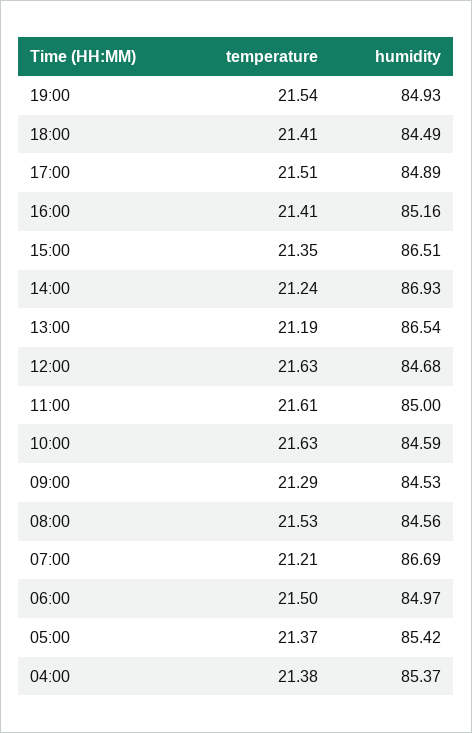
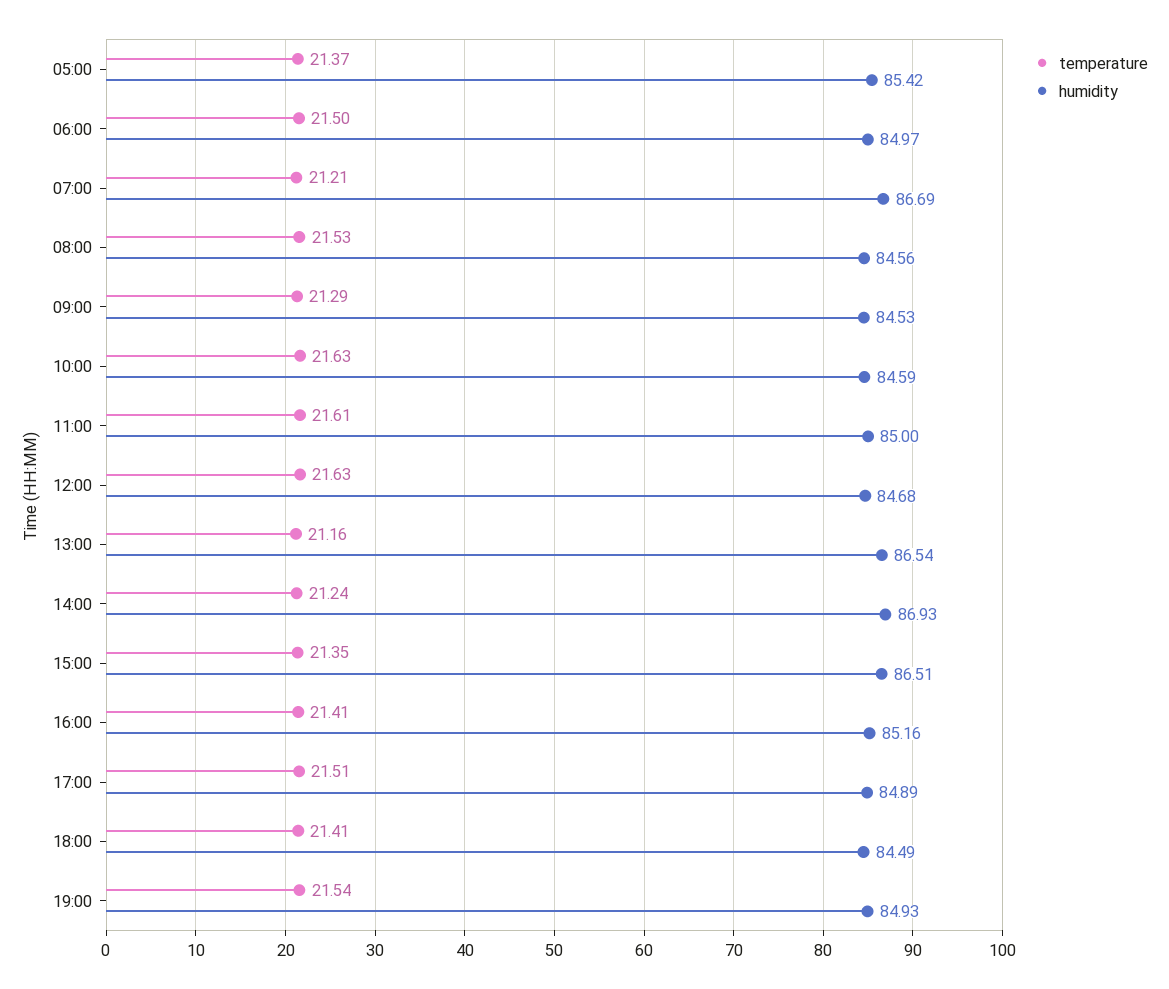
temperature, 13:00: 21.19 -> 21.16
temperature, 04:00: 21.38 -> none
humidity, 04:00: 85.37 -> none

